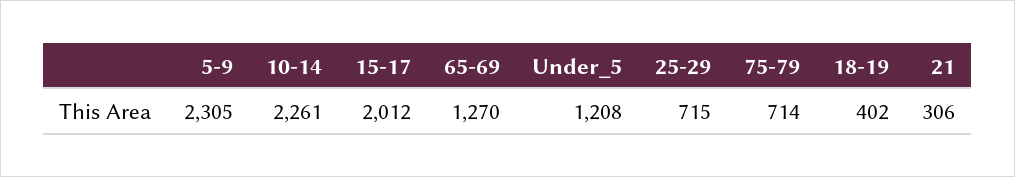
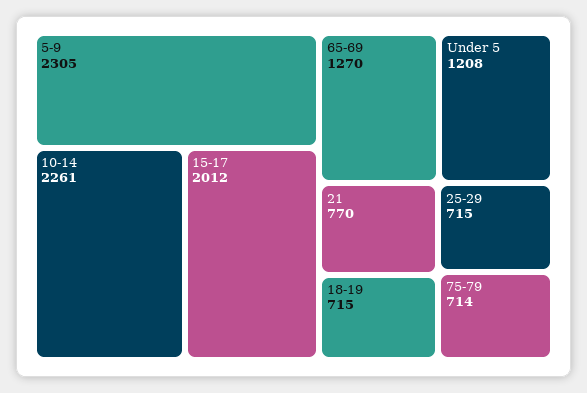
18-19: 402 -> 715
21: 306 -> 770

